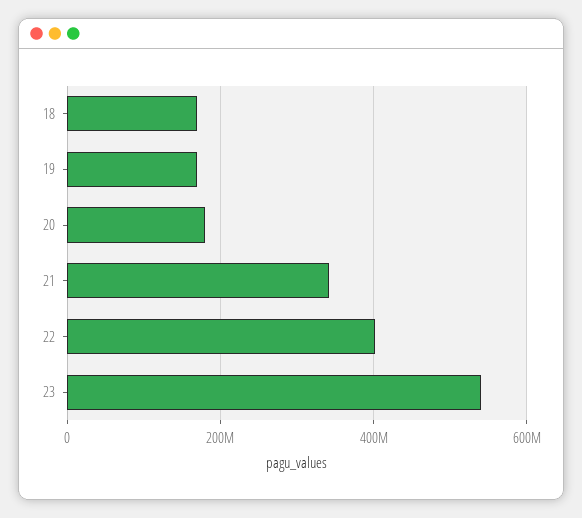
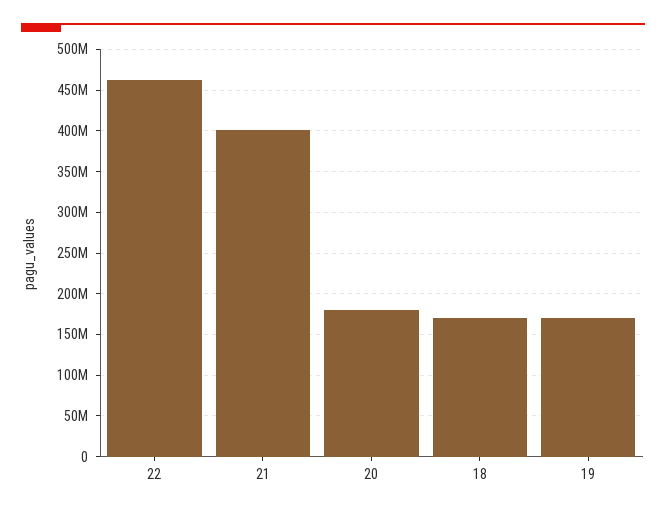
21: 340000000 -> 400000000
22: 400000000 -> 460000000
23: 540000000 -> none

